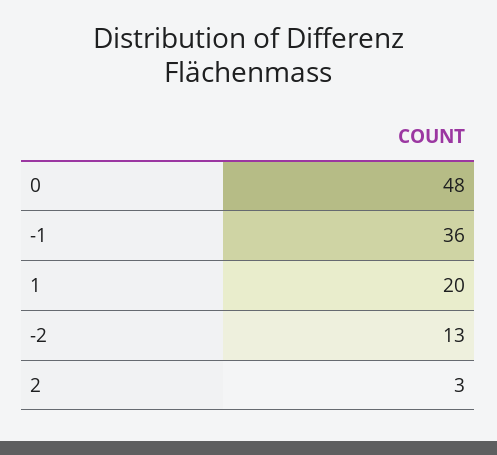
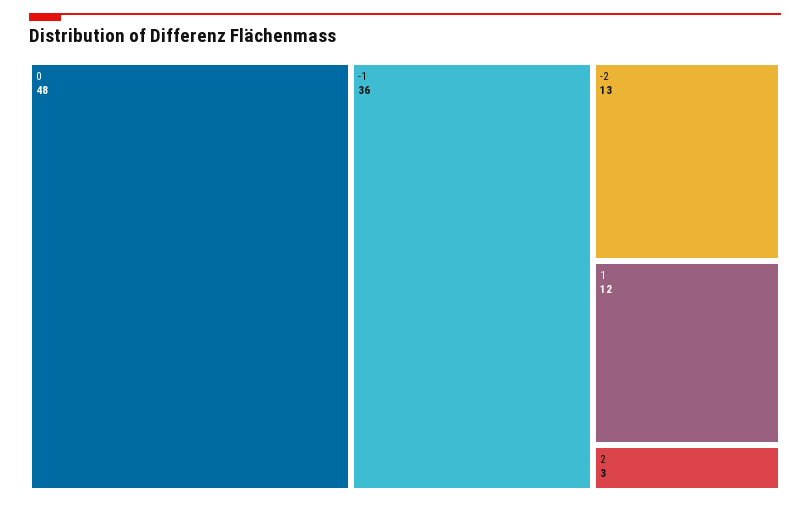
1: 20 -> 12

